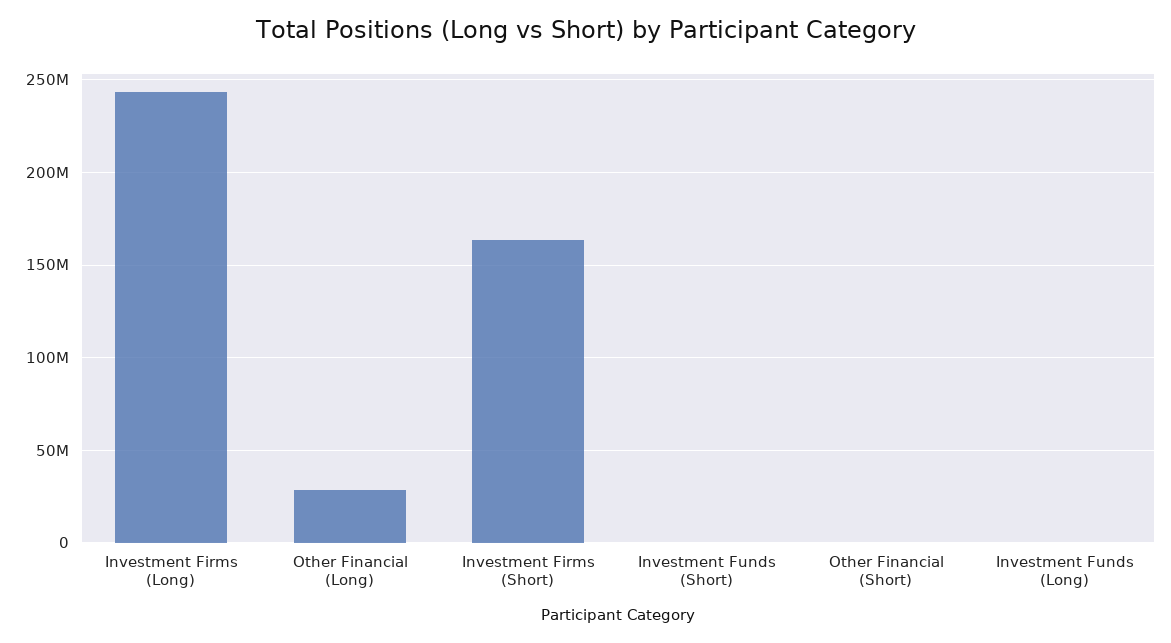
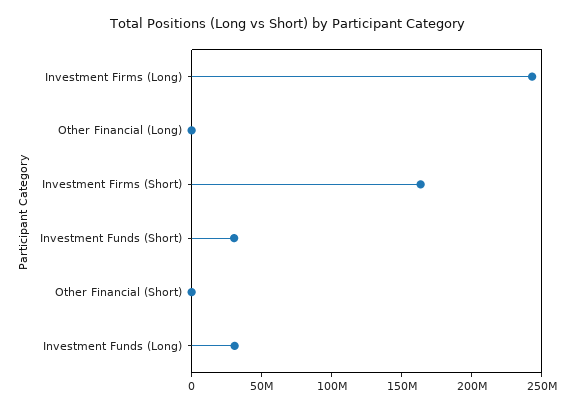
Other Financial (Long): 30000000 -> 0
Investment Funds (Short): 0 -> 30000000
Investment Funds (Long): 0 -> 30000000

